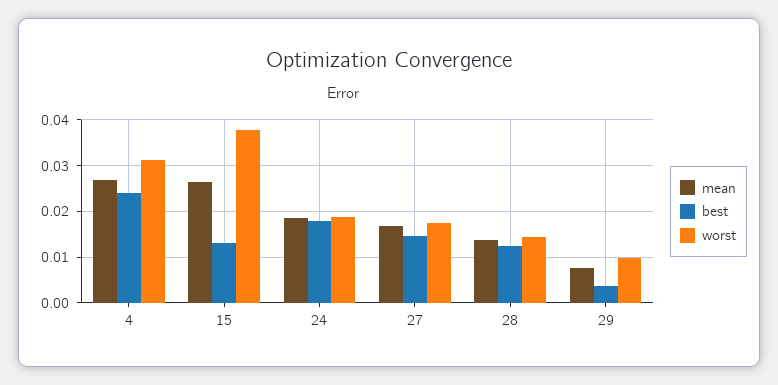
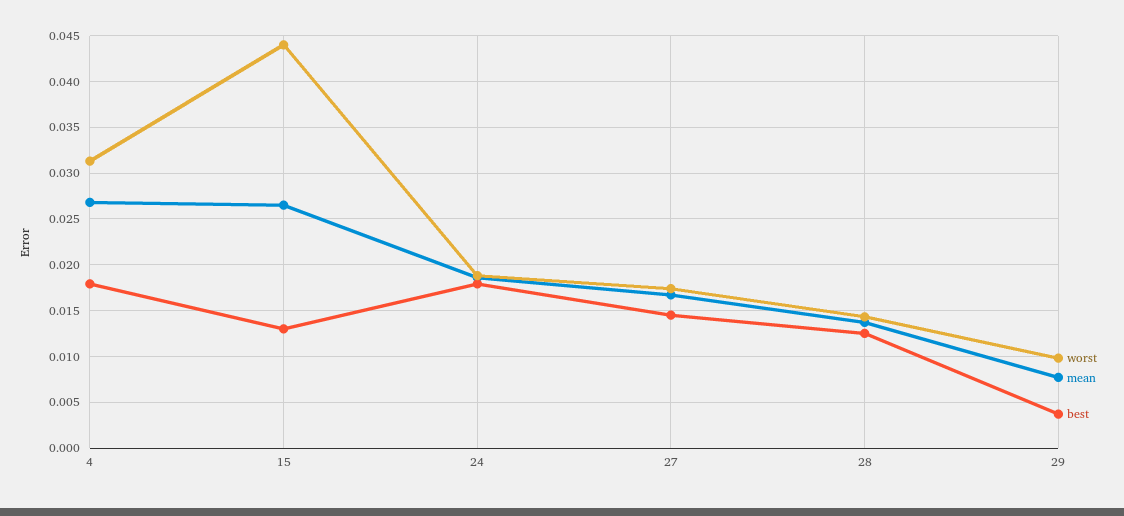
best, 4: 0.024 -> 0.018
worst, 15: 0.038 -> 0.044

